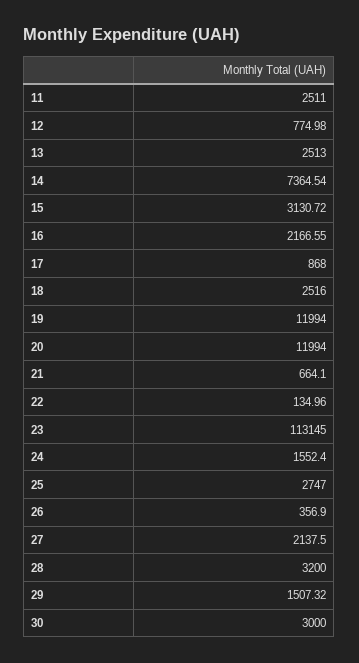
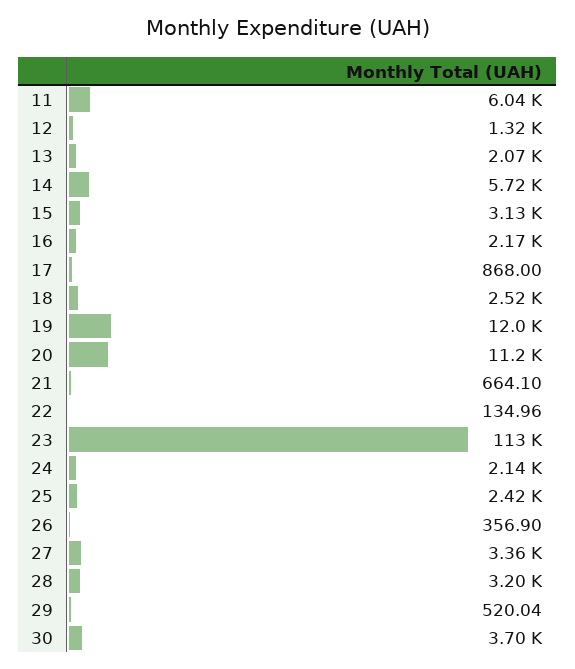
11: 2511 -> 6040
12: 774.98 -> 1320
13: 2513 -> 2070
14: 7364.54 -> 5720
20: 11994 -> 11200
24: 1552.4 -> 2140
25: 2747 -> 2420
27: 2137.5 -> 3360
29: 1507.32 -> 520.04
30: 3000 -> 3700

